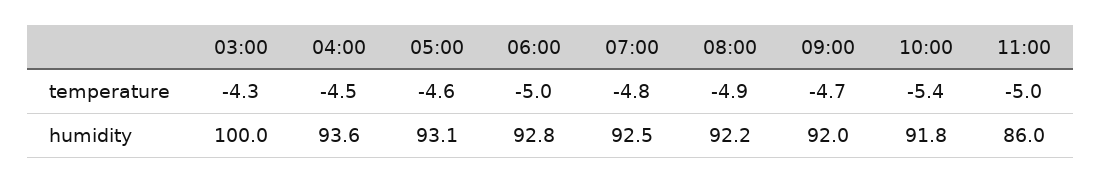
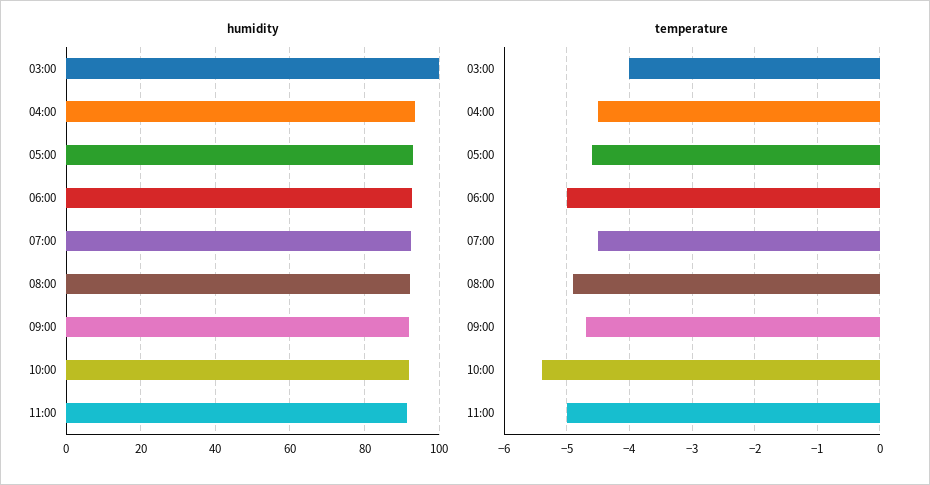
temperature, 03:00: -4.3 -> -4
temperature, 07:00: -4.8 -> -4.5
humidity, 11:00: 86 -> 92

